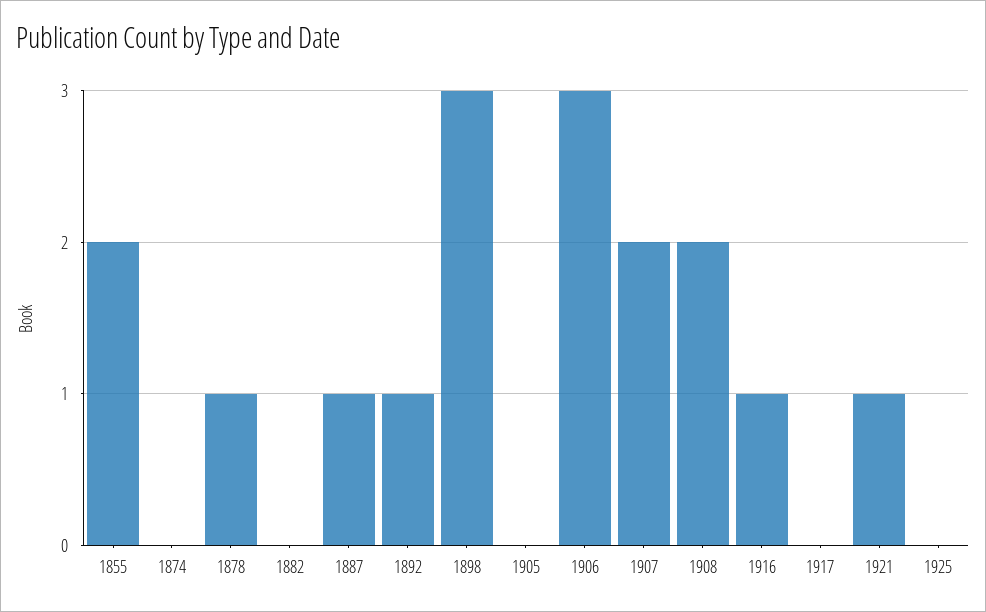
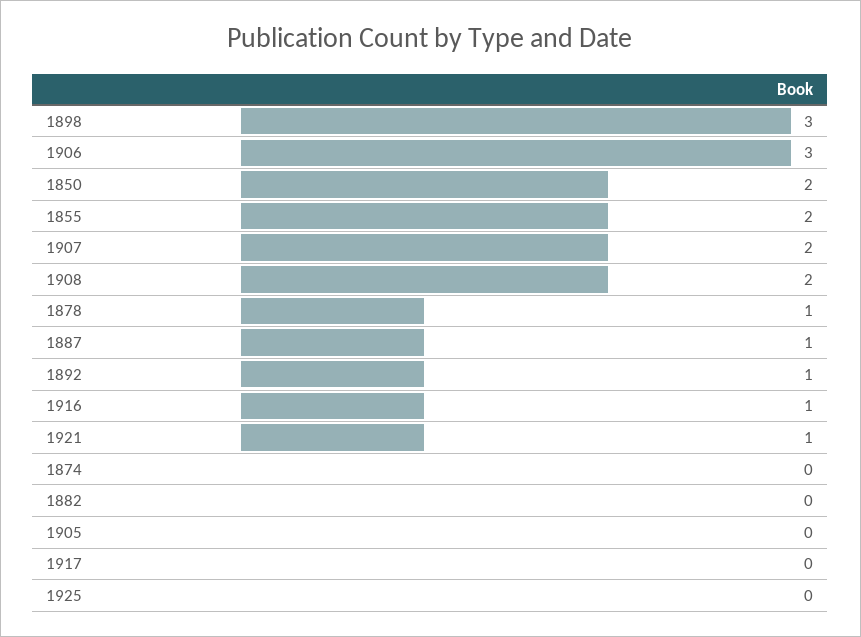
1850: none -> 2

